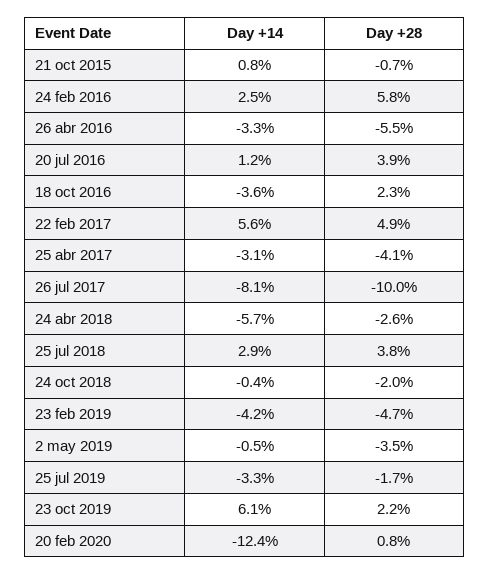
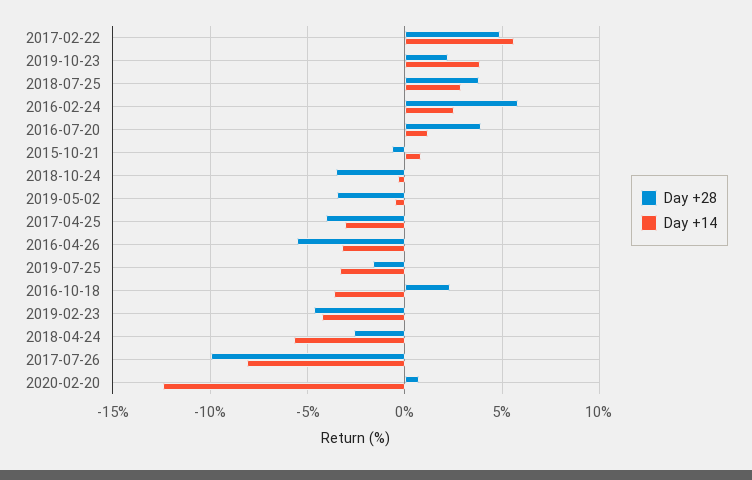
Day +28, 24 oct 2018: -2 -> -3.5
Day +14, 23 oct 2019: 6.1 -> 4

